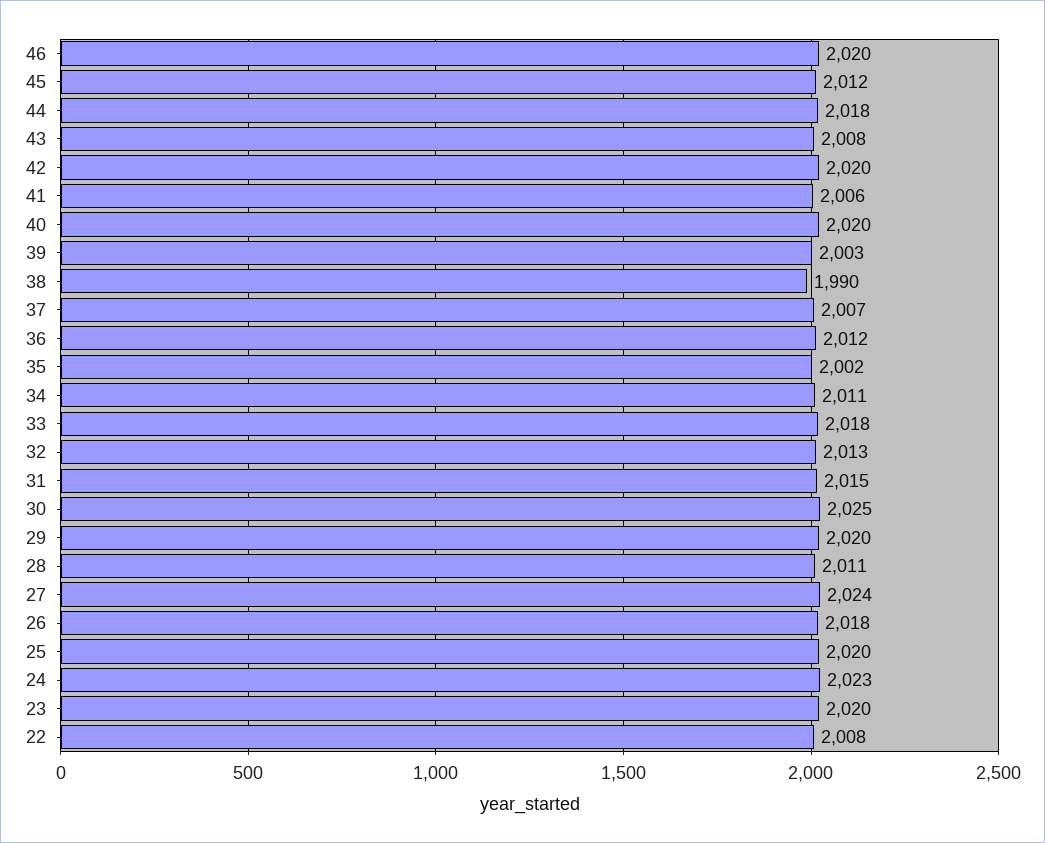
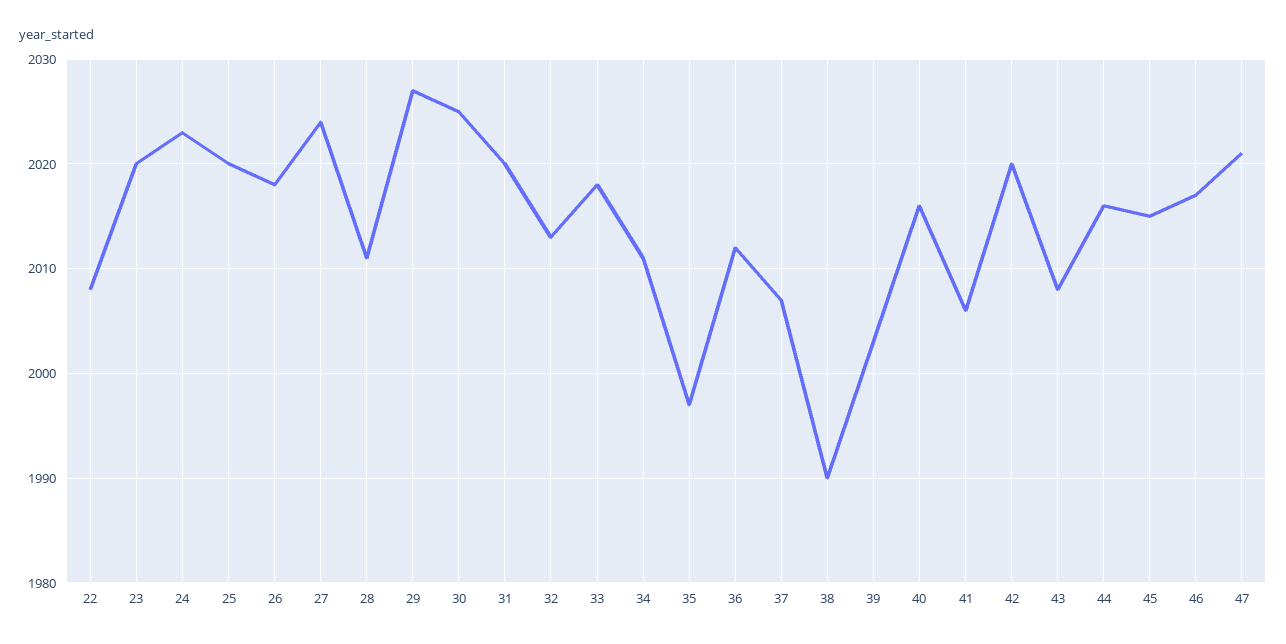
46: 2020 -> 2017
45: 2012 -> 2015
44: 2018 -> 2016
40: 2020 -> 2016
35: 2002 -> 1997
31: 2015 -> 2020
29: 2020 -> 2027
47: none -> 2021

